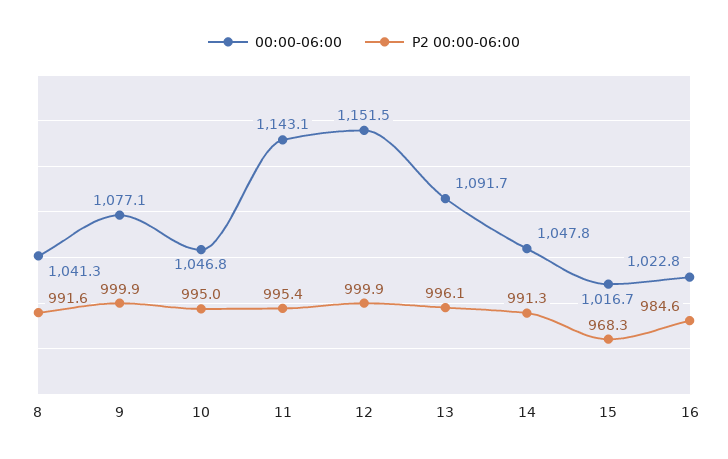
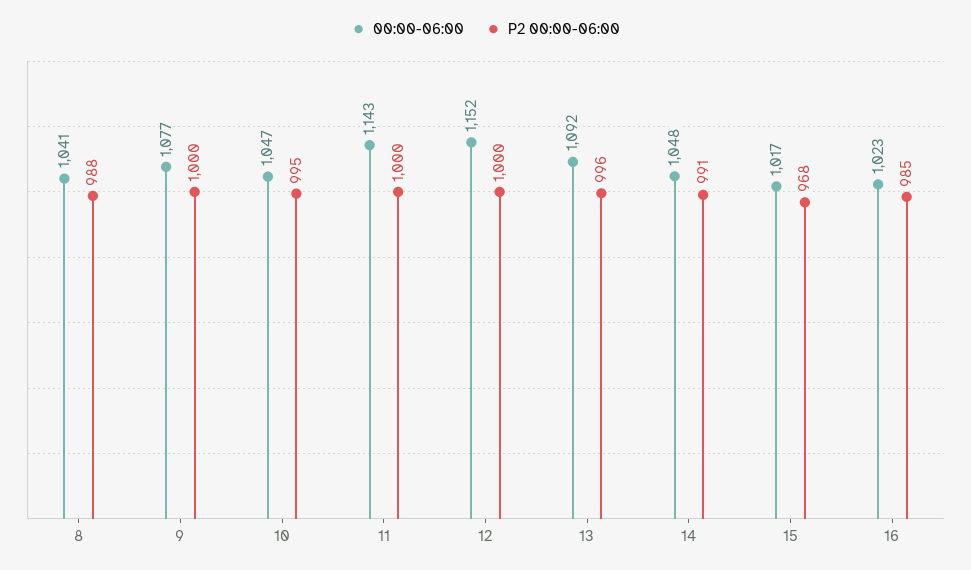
P2 00:00-06:00, 8: 991.6 -> 988
P2 00:00-06:00, 11: 995.4 -> 1000

